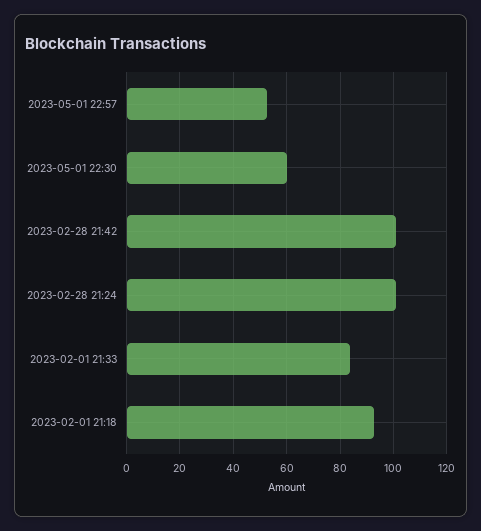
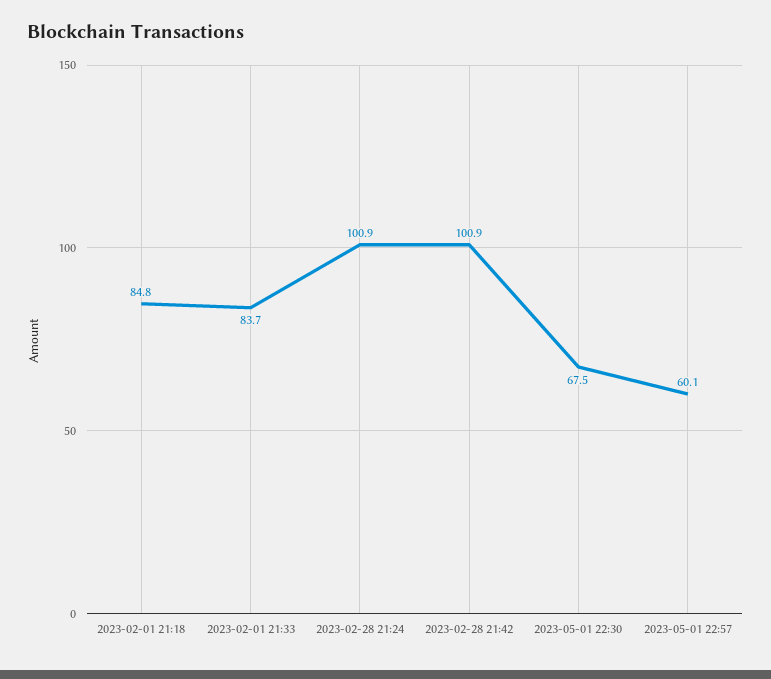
2023-05-01 22:57: 52.5 -> 60.1
2023-05-01 22:30: 60 -> 67.5
2023-02-01 21:18: 92.5 -> 84.8

